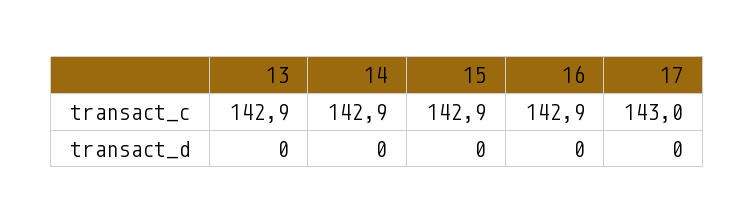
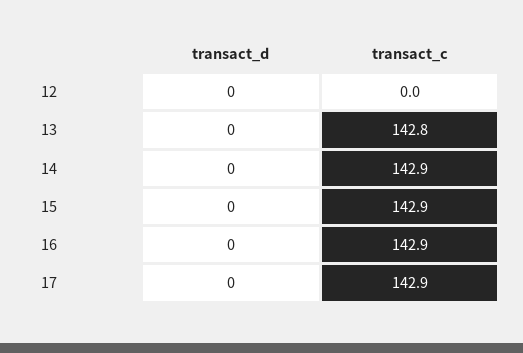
13, transact_c: 142.9 -> 142.8
17, transact_c: 143 -> 142.9
12, transact_d: none -> 0
12, transact_c: none -> 0

